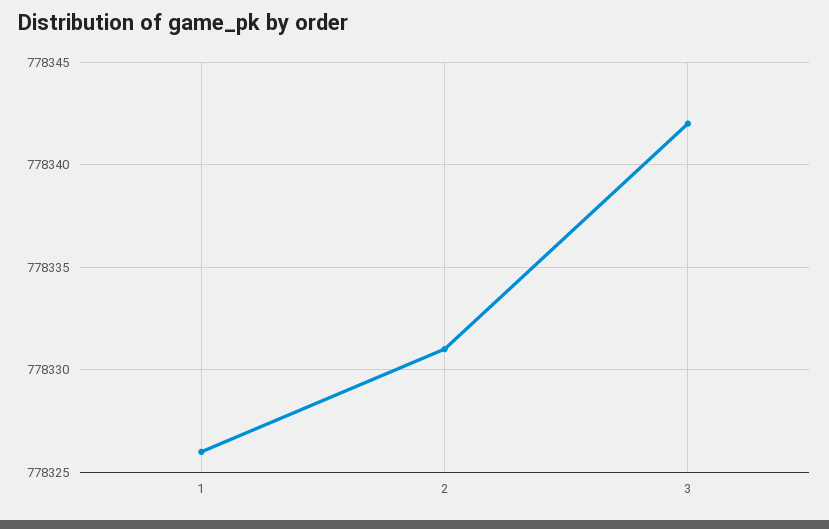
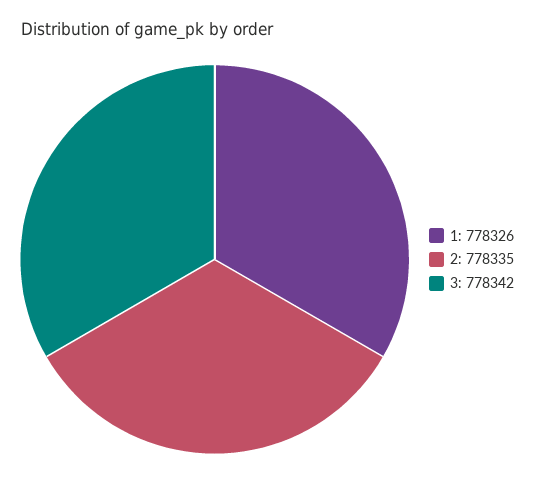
2: 778331 -> 778335

